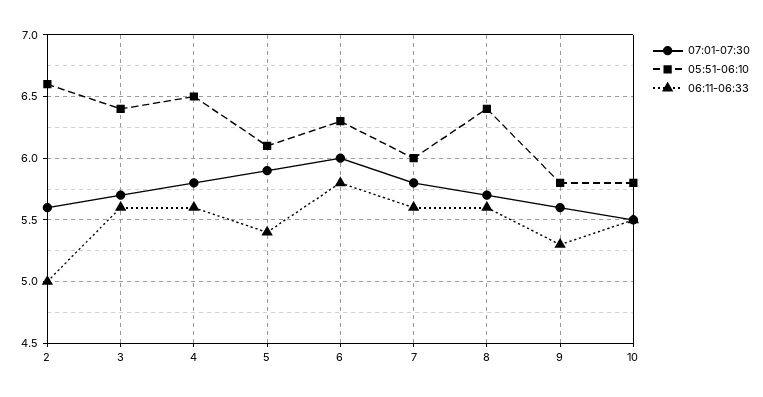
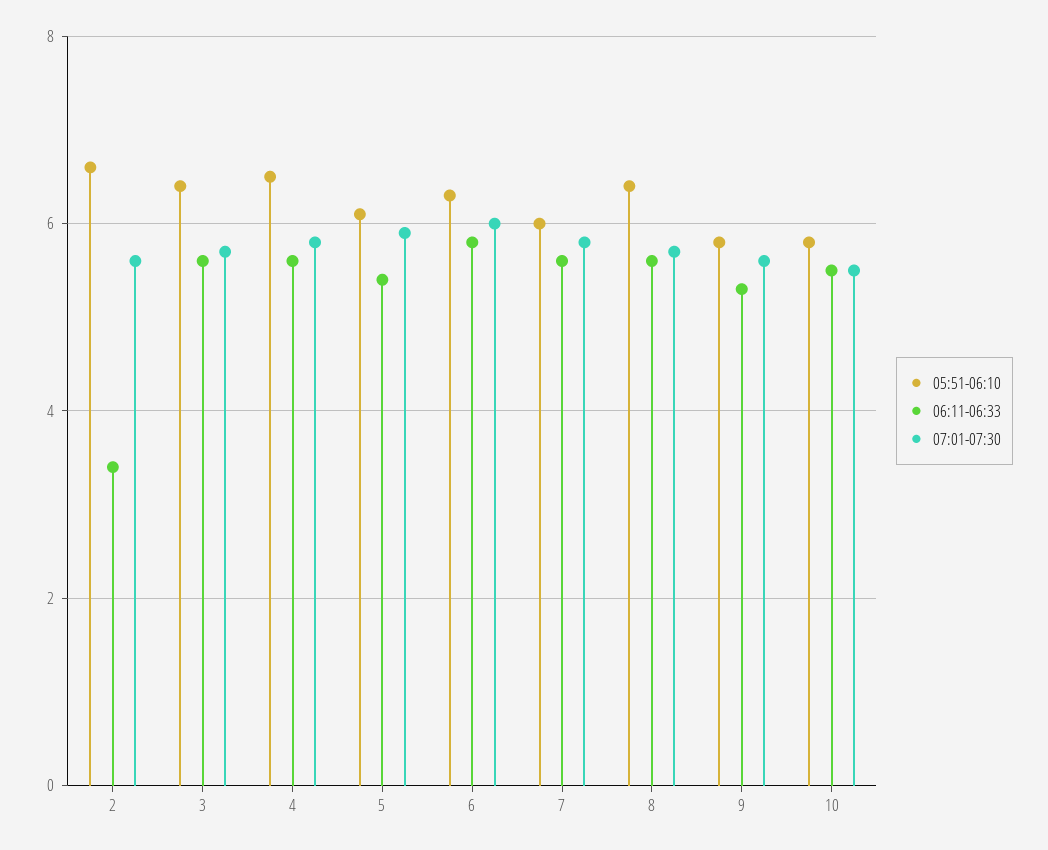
06:11-06:33, 2: 5 -> 3.5

